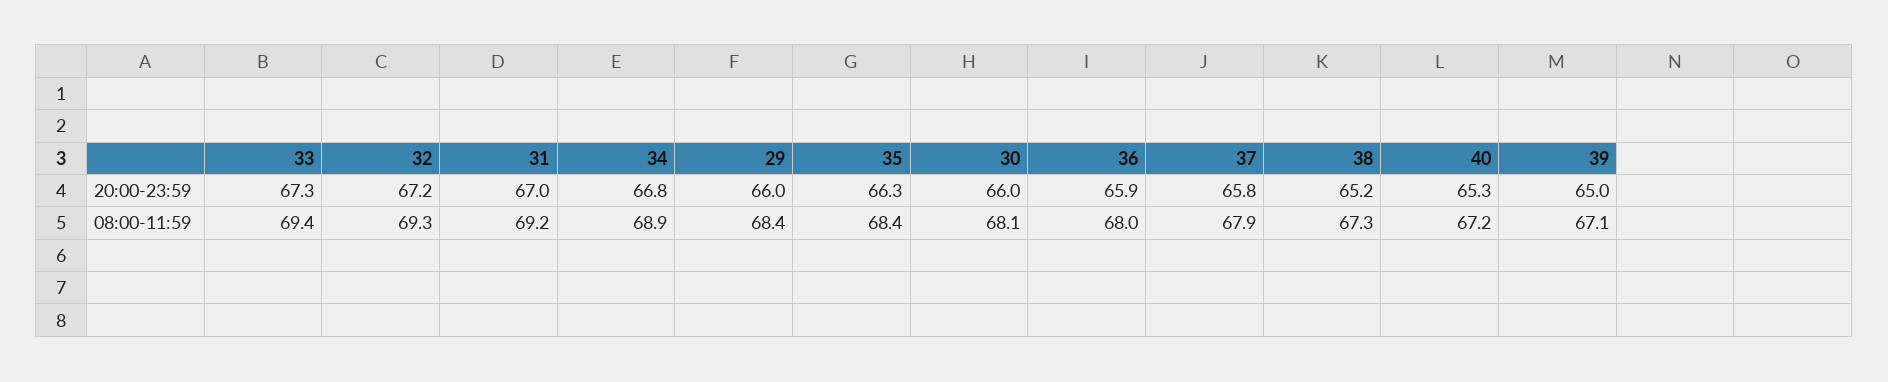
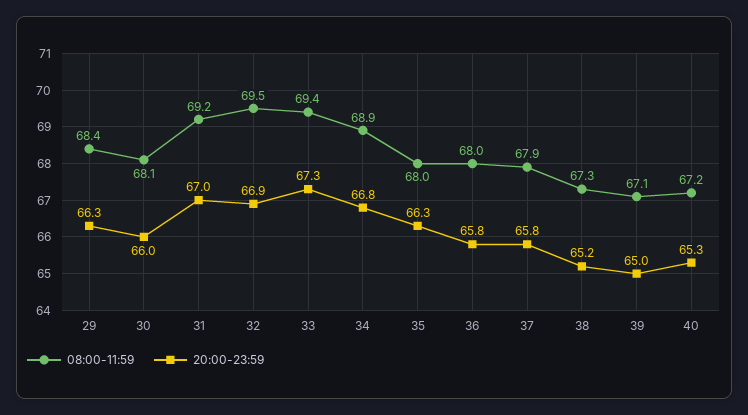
20:00-23:59, 32: 67.2 -> 66.9
20:00-23:59, 29: 66 -> 66.3
20:00-23:59, 36: 65.9 -> 65.8
08:00-11:59, 32: 69.3 -> 69.5
08:00-11:59, 35: 68.4 -> 68

